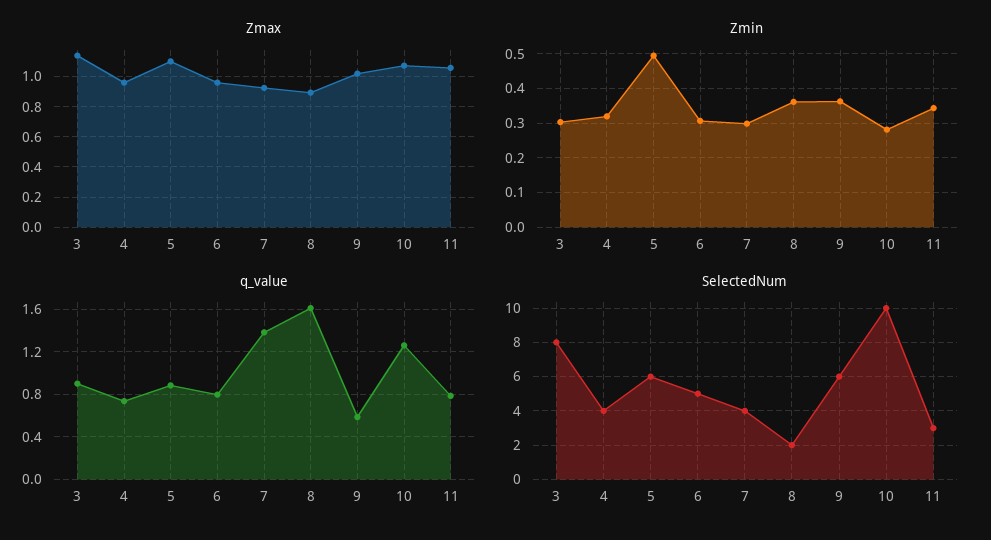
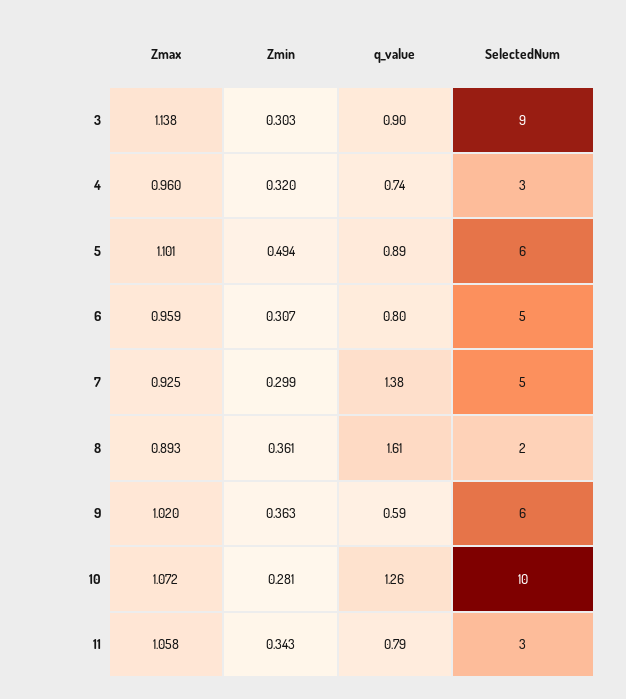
SelectedNum, 3: 8 -> 9
SelectedNum, 4: 4 -> 3
SelectedNum, 7: 4 -> 5

